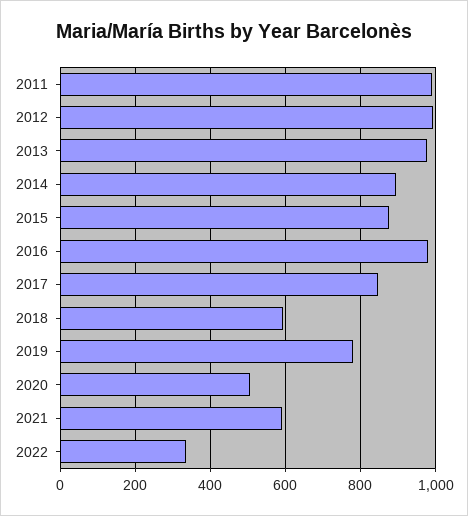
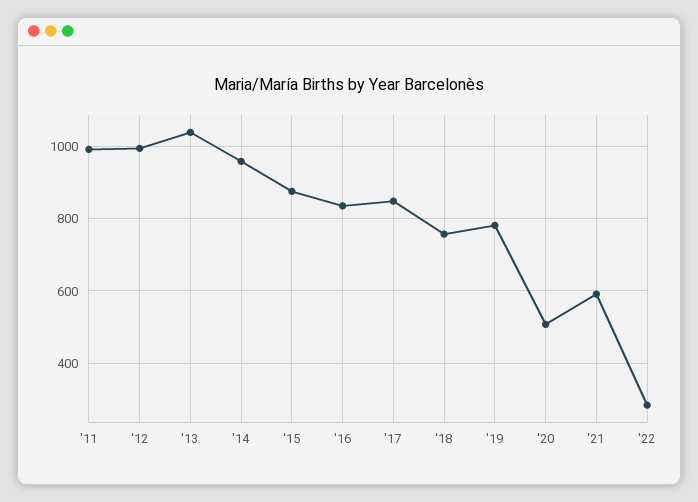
2013: 980 -> 1040
2014: 900 -> 960
2016: 980 -> 840
2018: 600 -> 760
2022: 340 -> 280

